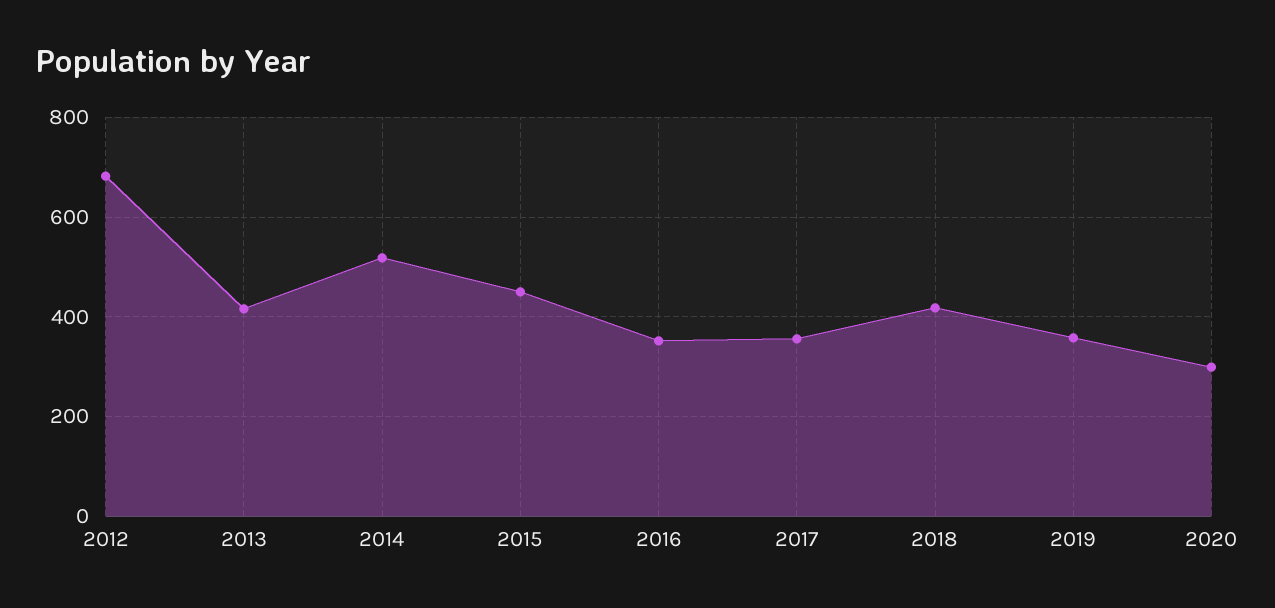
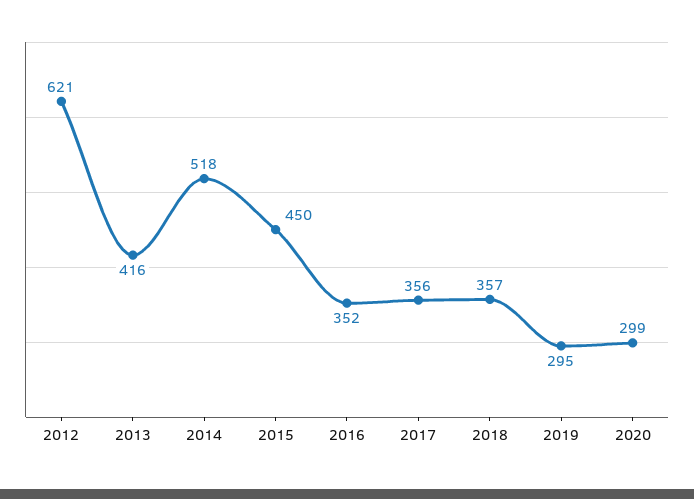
2012: 680 -> 621
2018: 420 -> 357
2019: 360 -> 295

